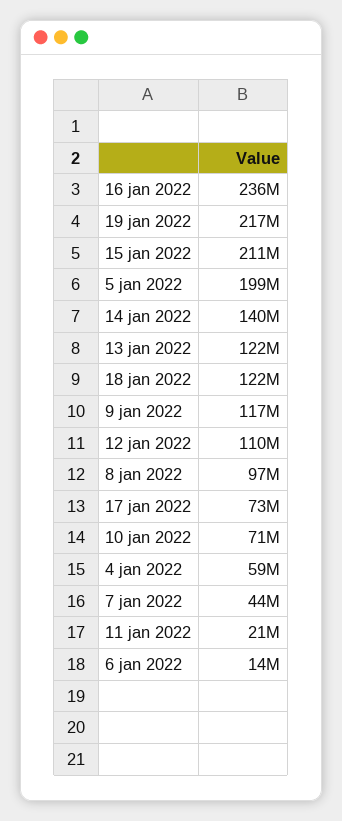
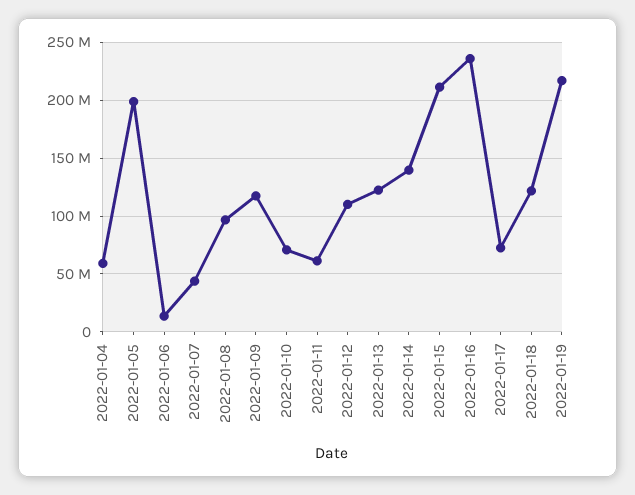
11 jan 2022: 21000000 -> 60000000

